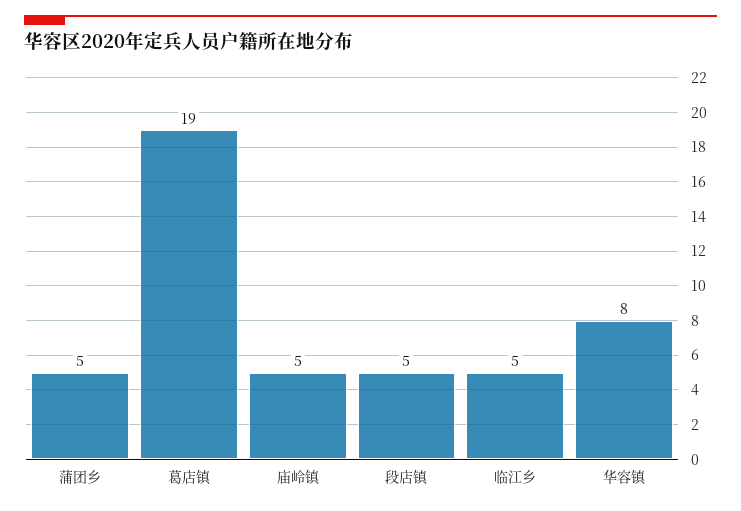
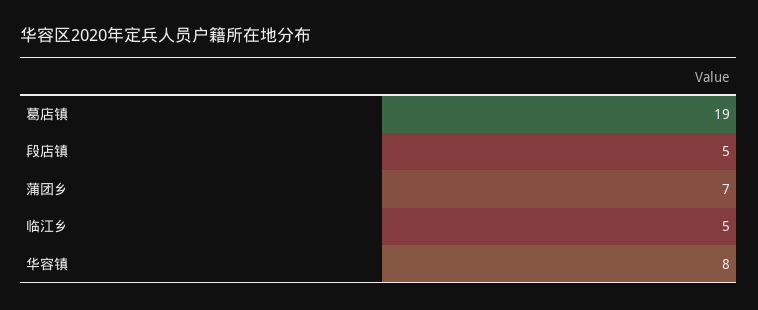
蒲团乡: 5 -> 7
庙岭镇: 5 -> none

